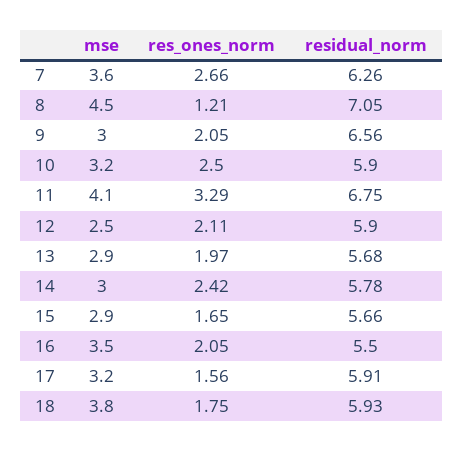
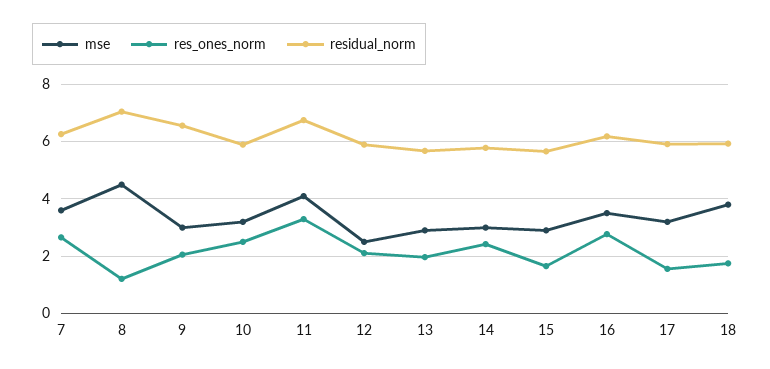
res_ones_norm, 16: 2.05 -> 2.75
residual_norm, 16: 5.5 -> 6.25

